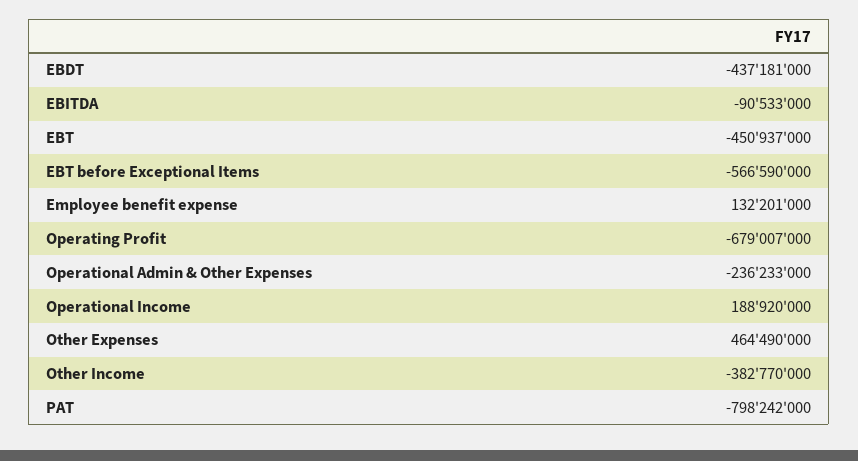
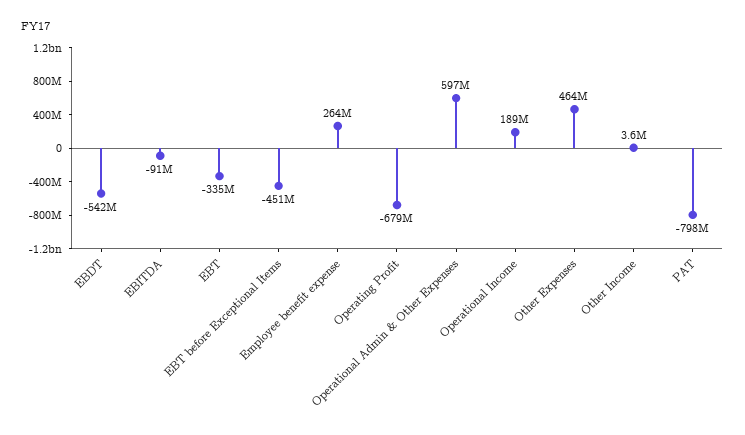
EBDT: -437181000 -> -542000000
EBT: -450937000 -> -335000000
EBT before Exceptional Items: -566590000 -> -451000000
Employee benefit expense: 132201000 -> 264000000
Operational Admin & Other Expenses: -236233000 -> 597000000
Other Income: -382770000 -> 3600000

